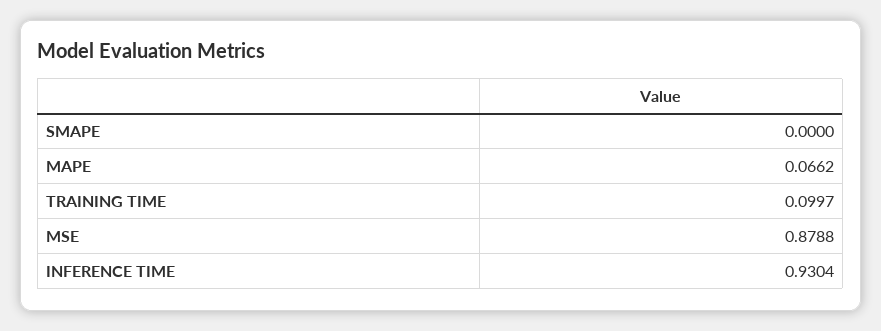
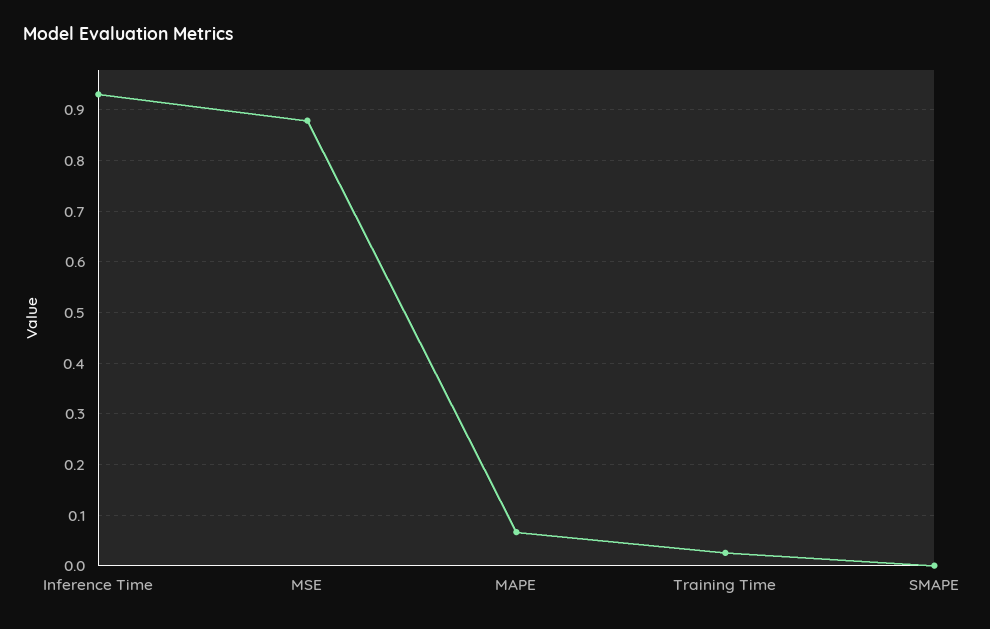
TRAINING TIME: 0.0997 -> 0.02

